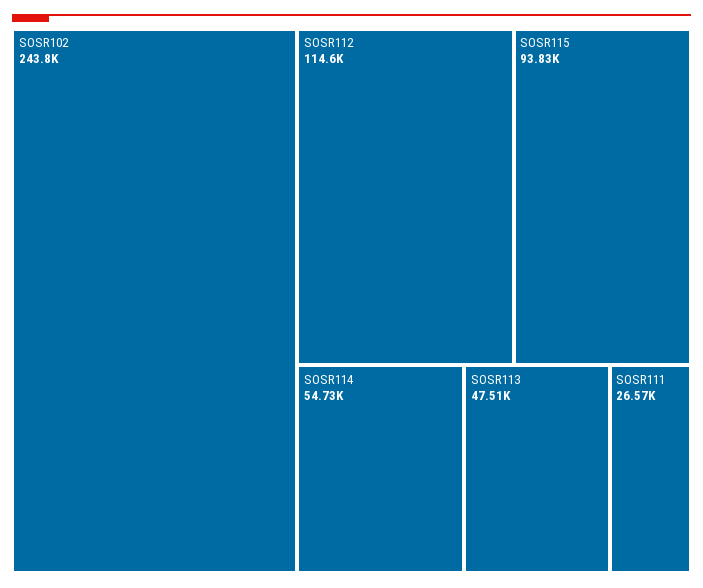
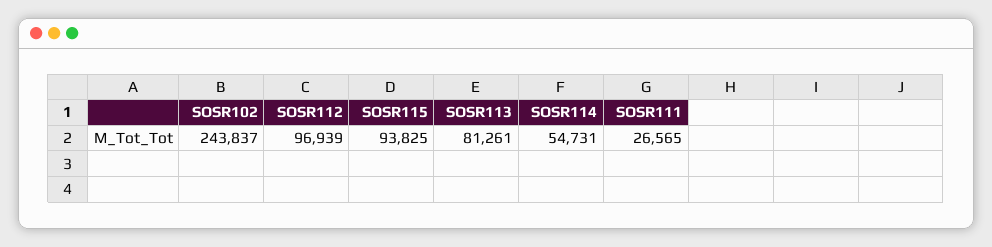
SOSR112: 114600 -> 96939
SOSR113: 47510 -> 81261

